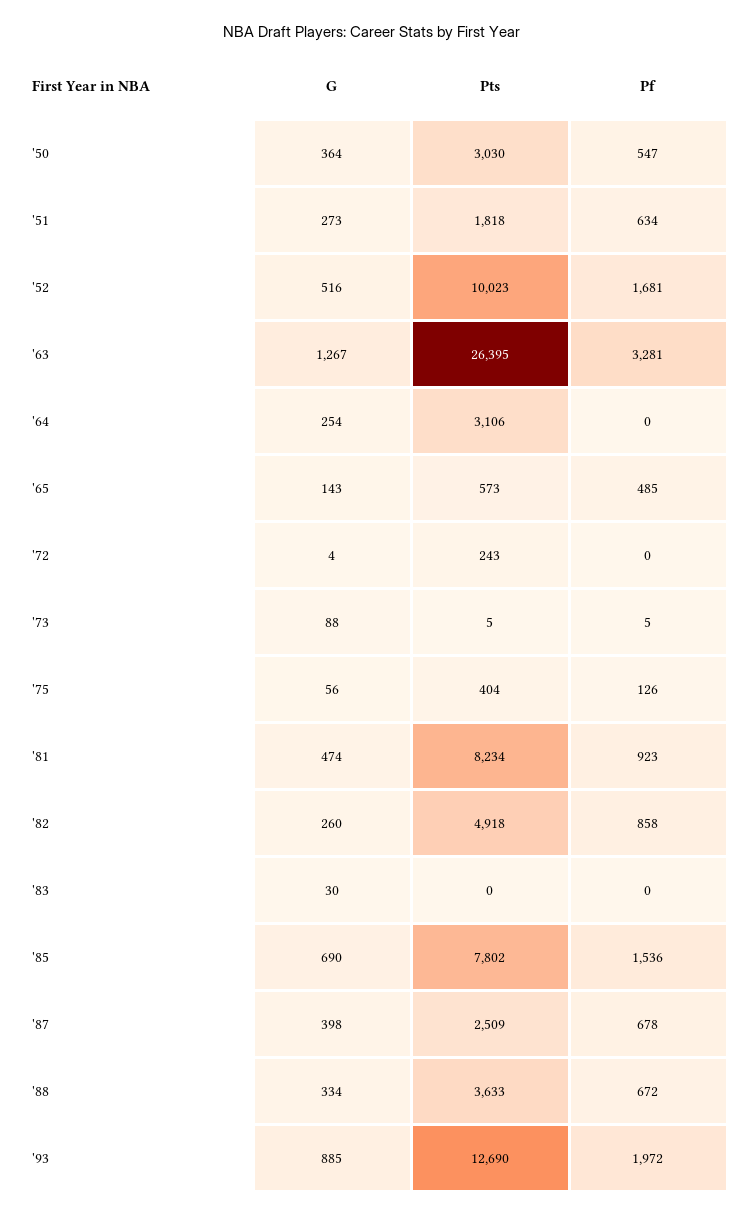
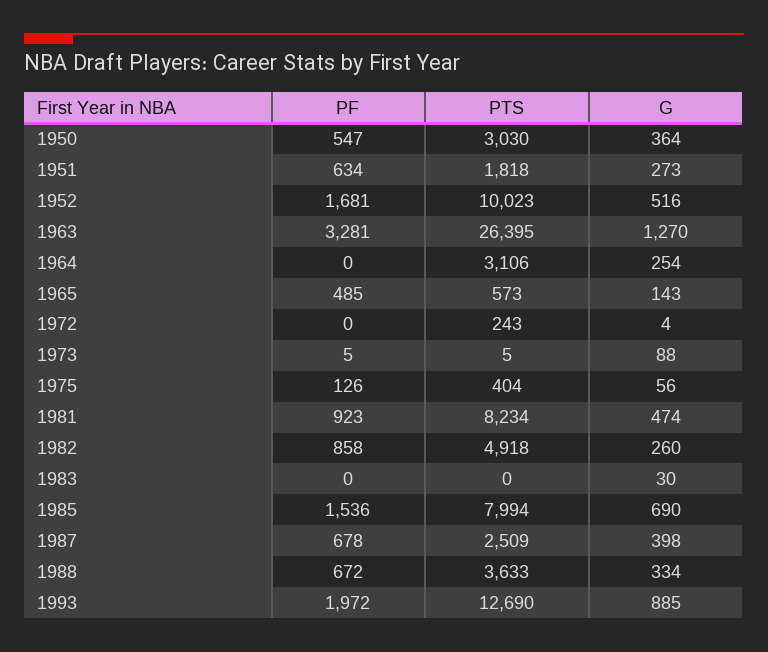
G, '63: 1267 -> 1270
Pts, '85: 7802 -> 7994

